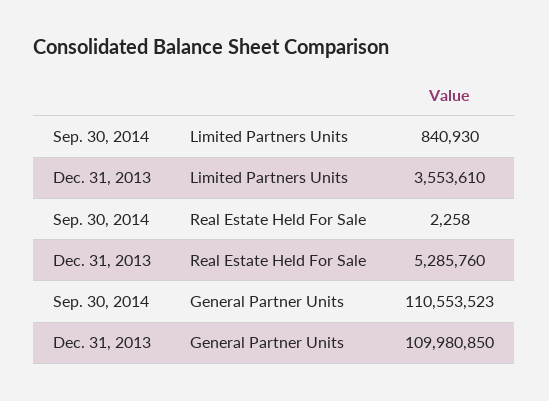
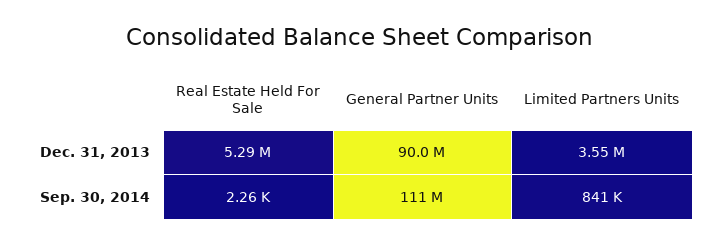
Dec. 31, 2013, General Partner Units: 109980850 -> 90000000

